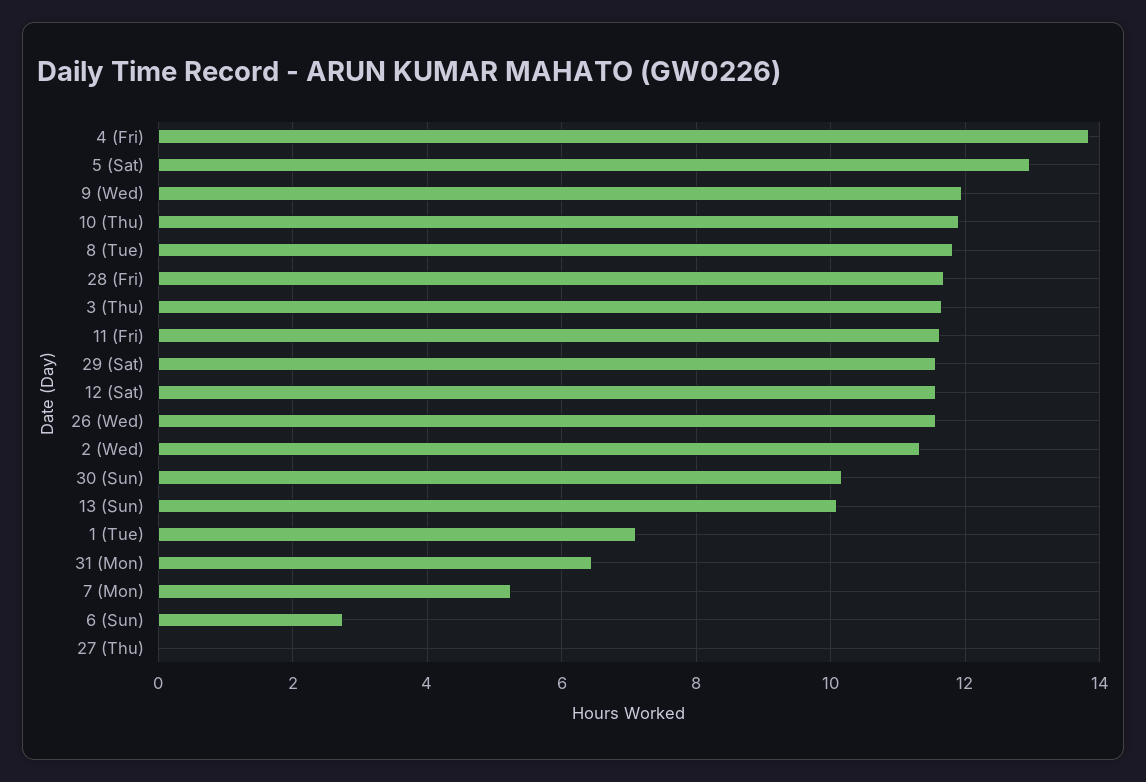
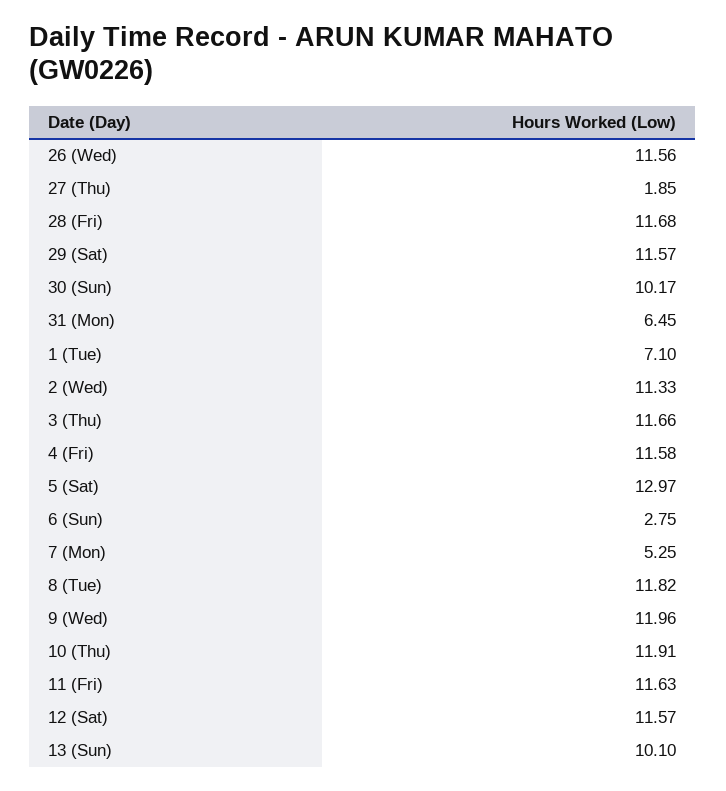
4 (Fri): 13.8 -> 11.58
27 (Thu): 0 -> 1.85

